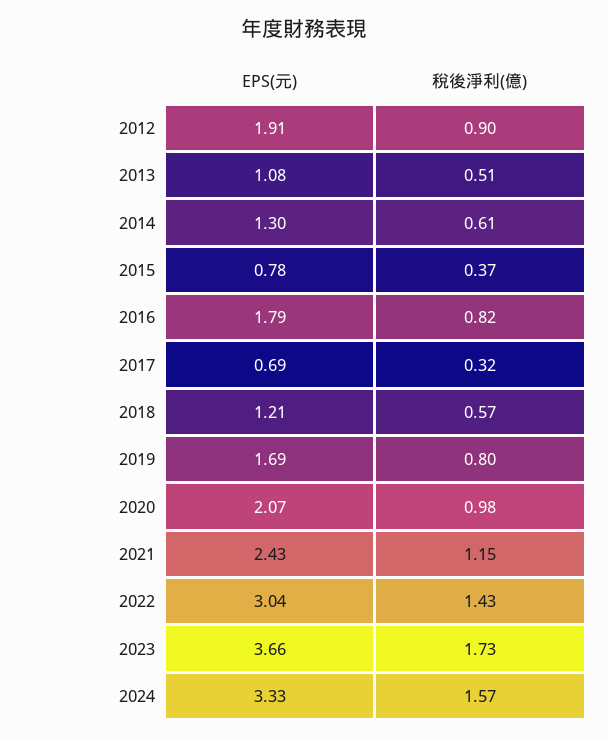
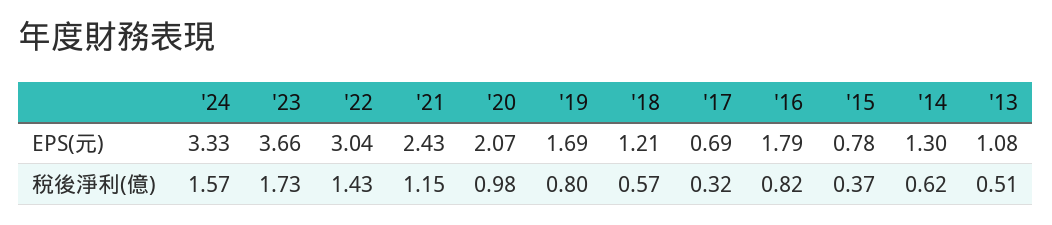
EPS(元), 2012: 1.91 -> none
稅後淨利(億), 2012: 0.9 -> none
稅後淨利(億), 2014: 0.61 -> 0.62

